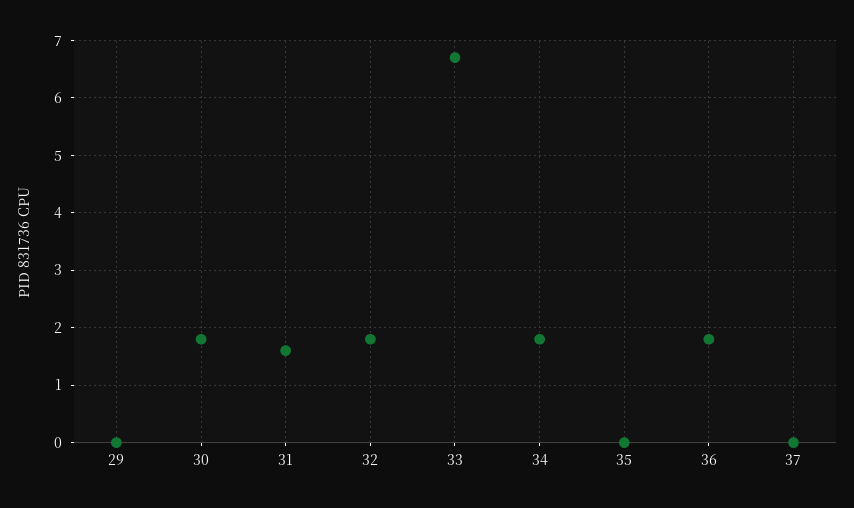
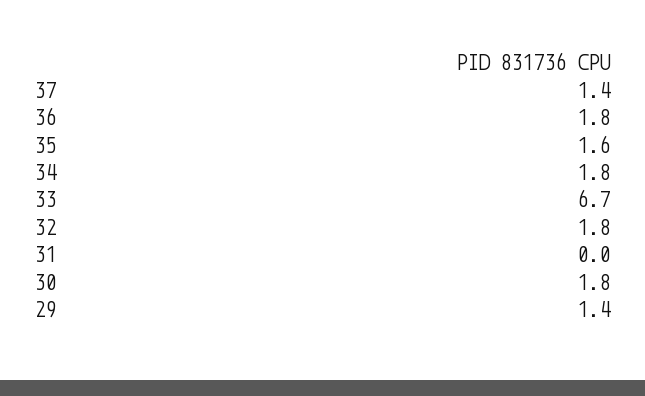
29: 0 -> 1.4
31: 1.5 -> 0
35: 0 -> 1.6
37: 0 -> 1.4

